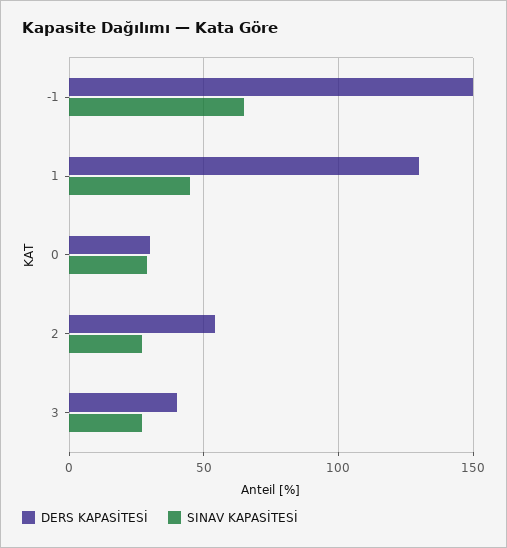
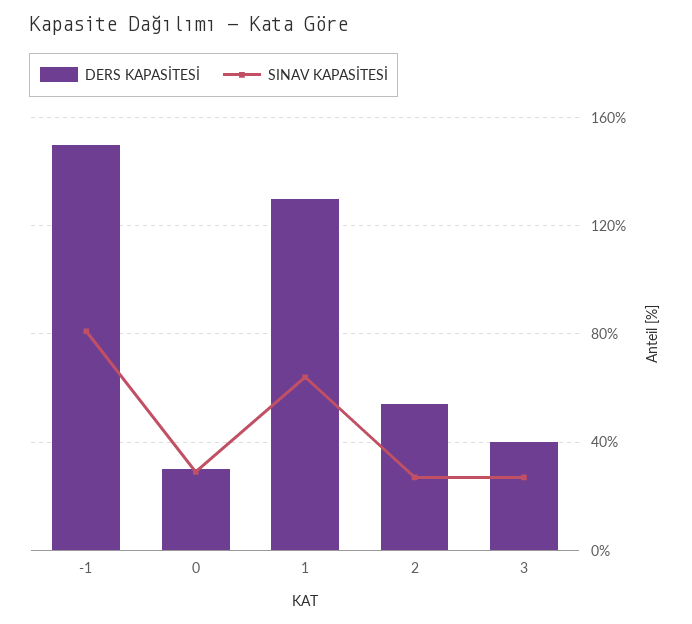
SINAV KAPASİTESİ, -1: 65 -> 80
SINAV KAPASİTESİ, 1: 45 -> 65

